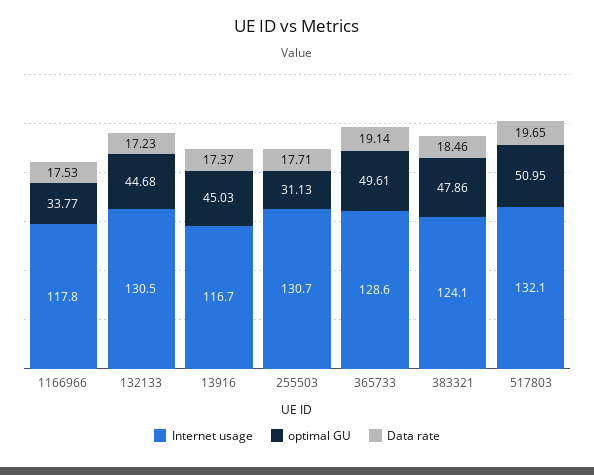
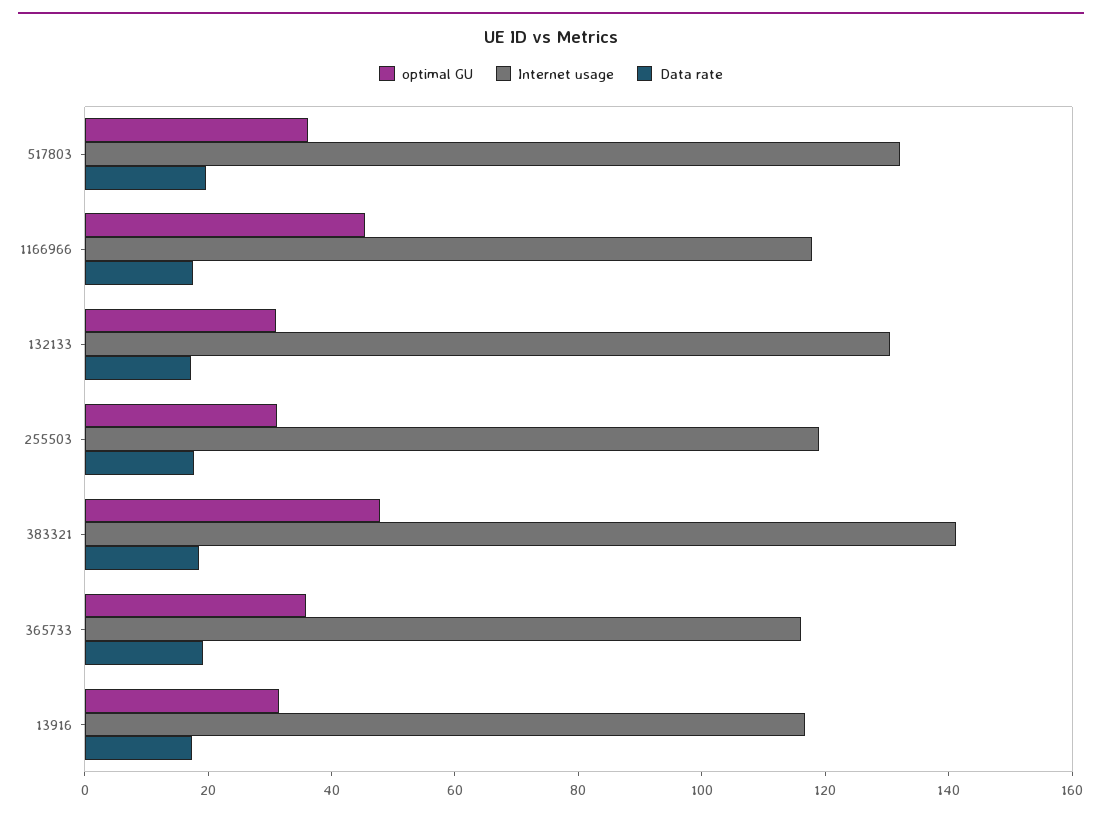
optimal GU, 1166966: 33.77 -> 45
optimal GU, 132133: 44.68 -> 30
optimal GU, 13916: 45.03 -> 30
Internet usage, 255503: 130.7 -> 120
Internet usage, 365733: 128.6 -> 115
optimal GU, 365733: 49.61 -> 35
Internet usage, 383321: 124.1 -> 140
optimal GU, 517803: 50.95 -> 35

